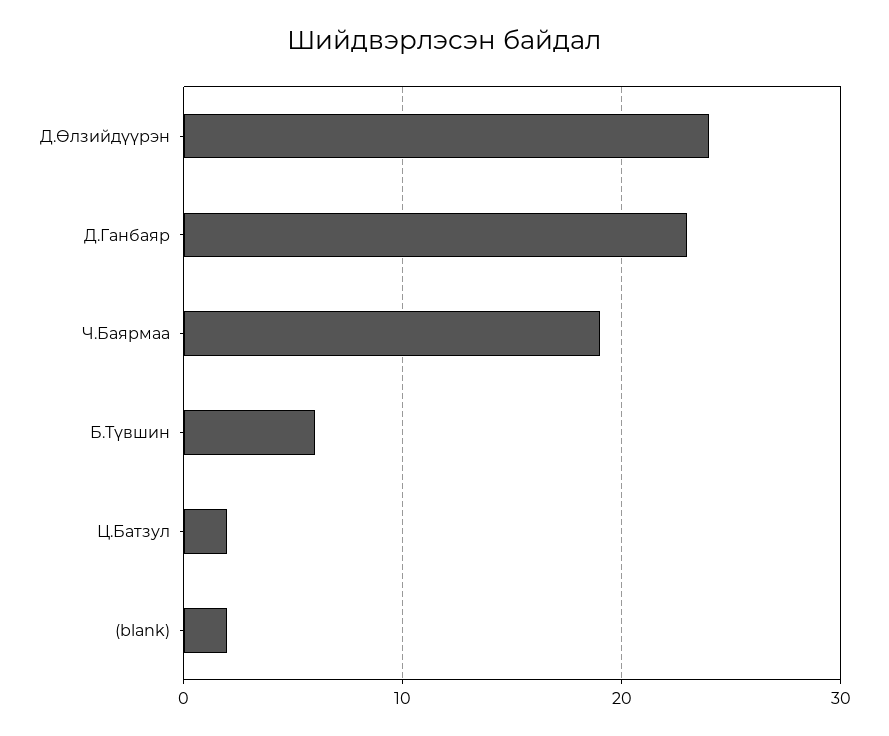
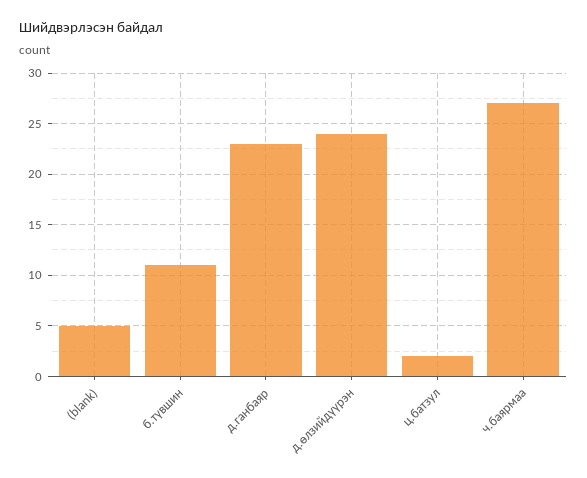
Ч.Баярмаа: 19 -> 27
Б.Түвшин: 6 -> 11
(blank): 2 -> 5

